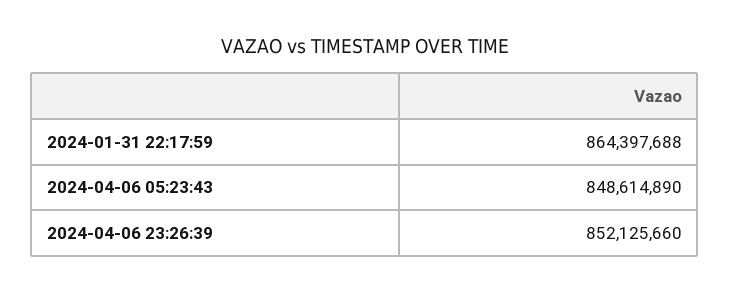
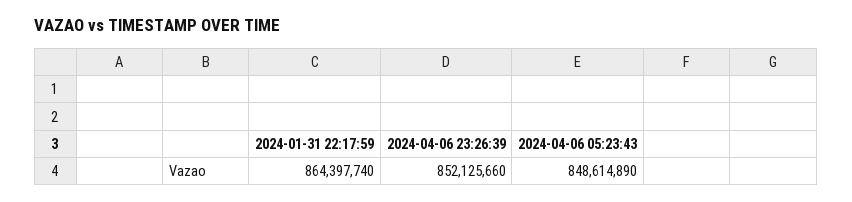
2024-01-31 22:17:59: 864397688 -> 864397740

